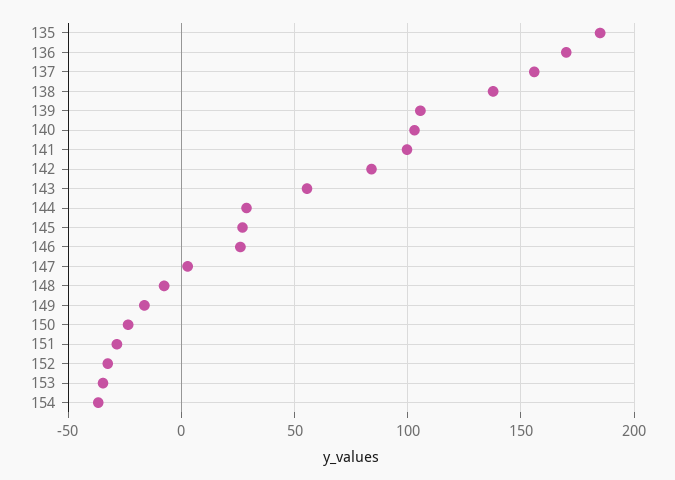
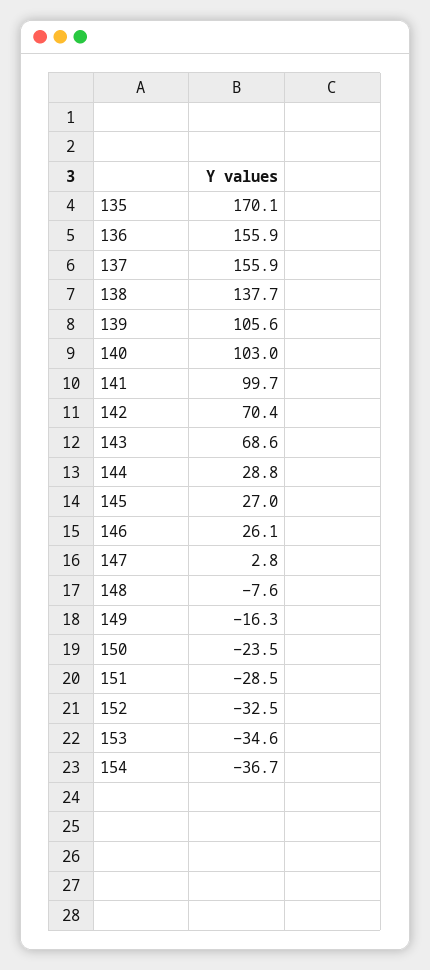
135: 185 -> 170.1
136: 170 -> 155.9
142: 85 -> 70.4
143: 55 -> 68.6

